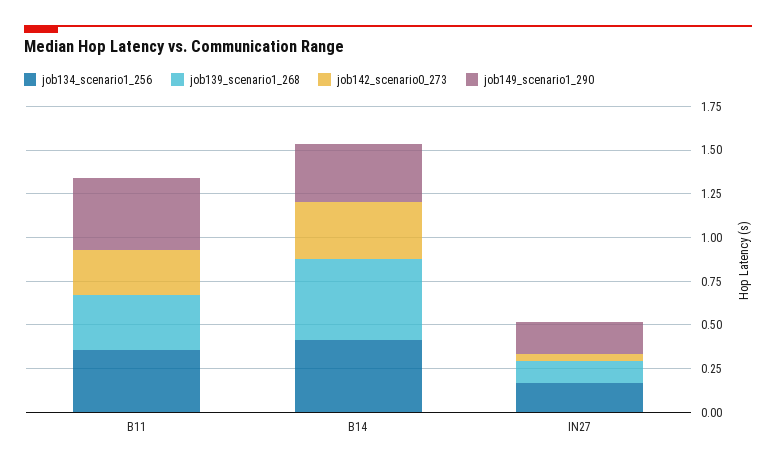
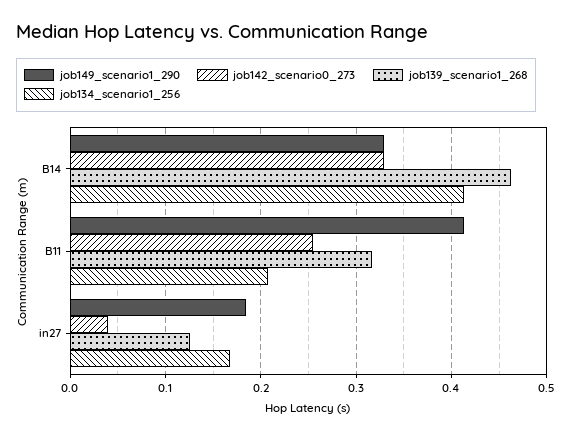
job134_scenario1_256, B11: 0.35 -> 0.21

